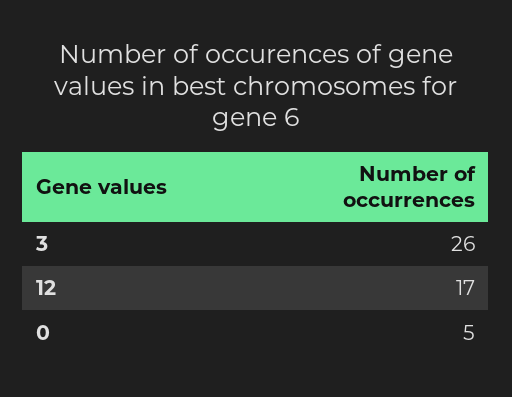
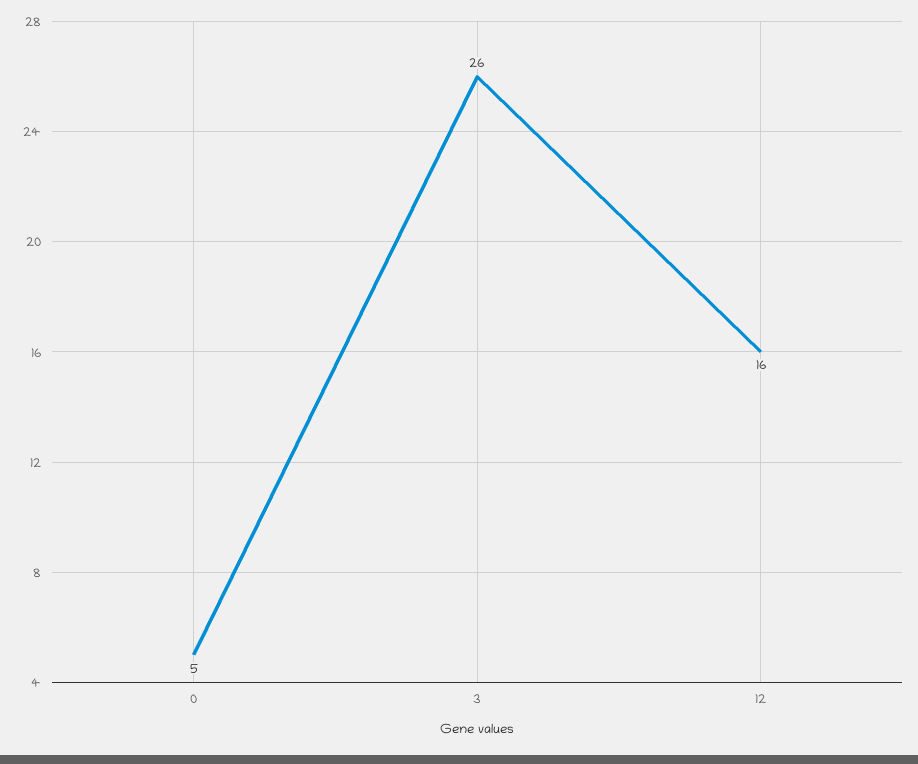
12: 17 -> 16

